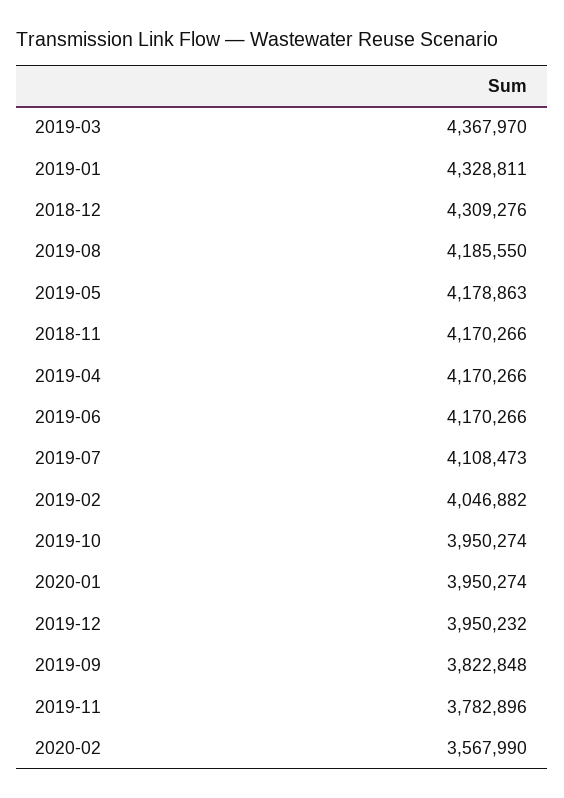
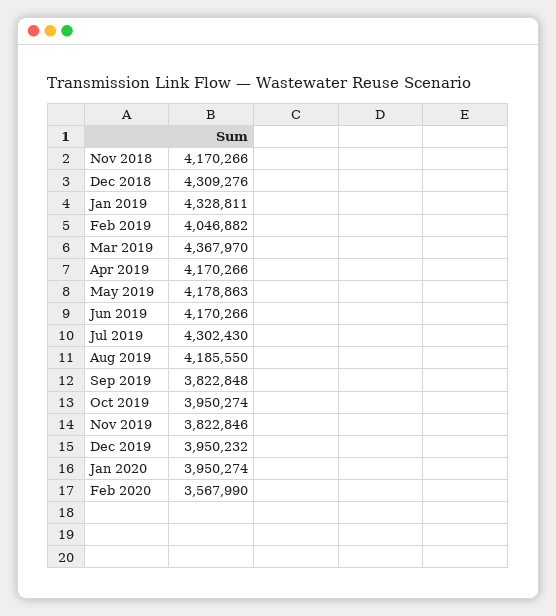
2019-07: 4108473 -> 4302430
2019-11: 3782896 -> 3822846

